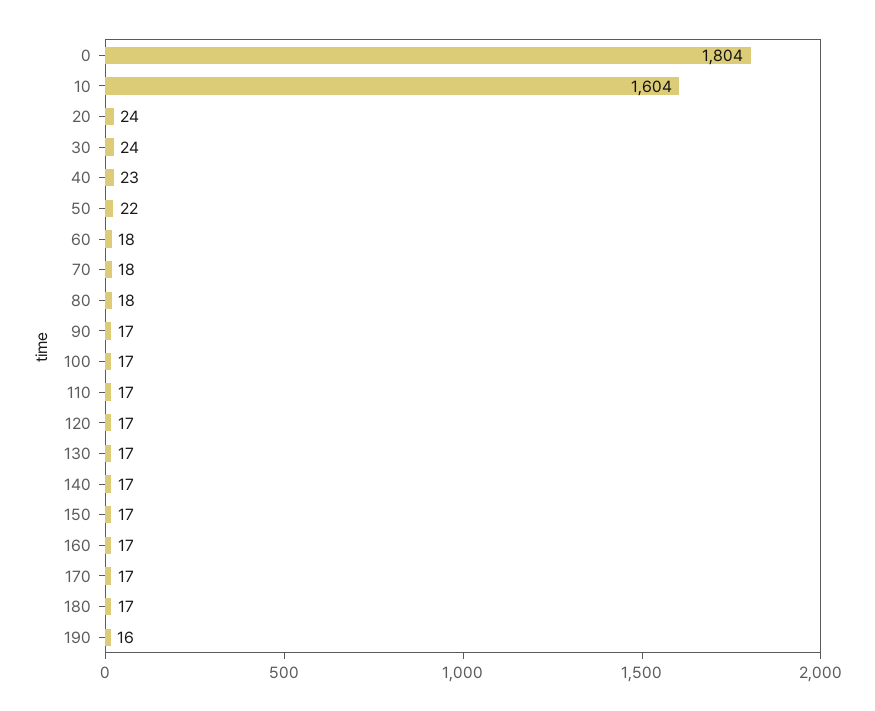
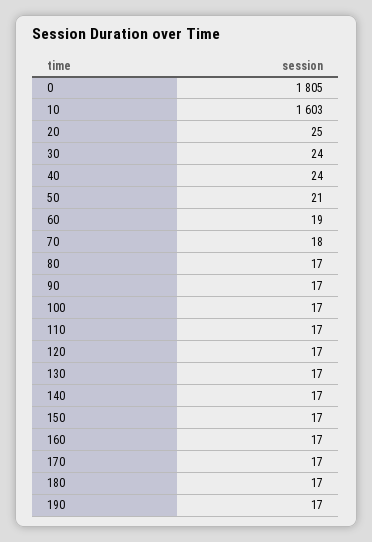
0: 1804 -> 1805
10: 1604 -> 1603
20: 24 -> 25
40: 23 -> 24
50: 22 -> 21
60: 18 -> 19
80: 18 -> 17
190: 16 -> 17

